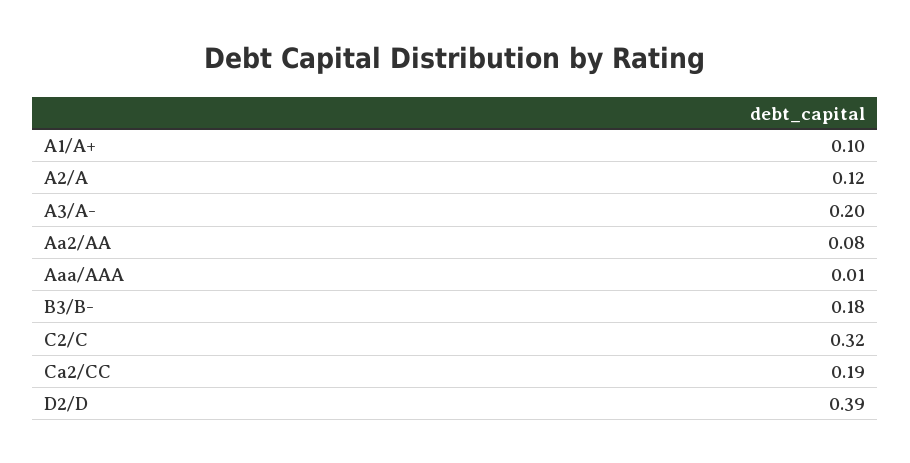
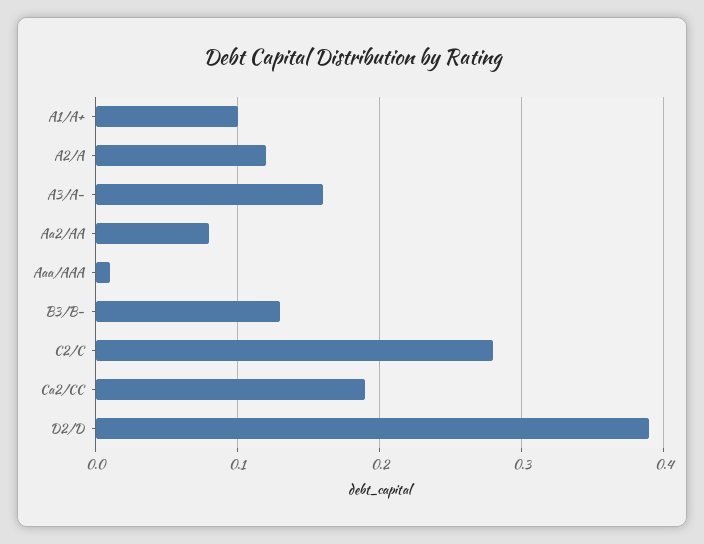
A3/A-: 0.2 -> 0.16
B3/B-: 0.18 -> 0.13
C2/C: 0.32 -> 0.28

